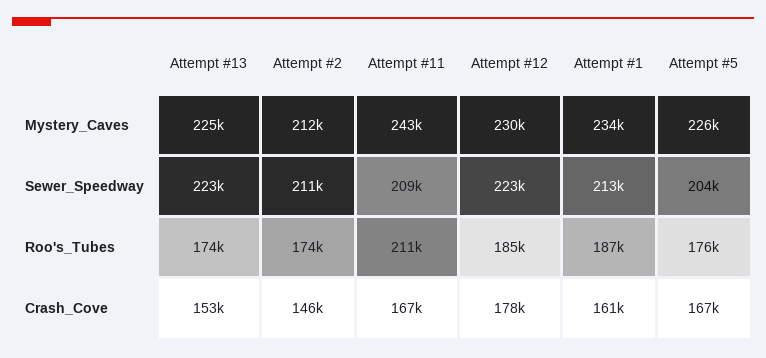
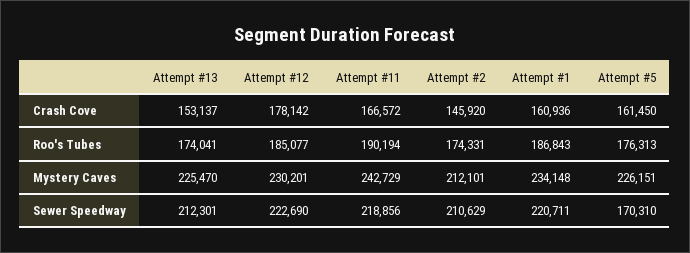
Attempt #13, Sewer_Speedway: 223000 -> 212301
Attempt #11, Sewer_Speedway: 209000 -> 218856
Attempt #1, Sewer_Speedway: 213000 -> 220711
Attempt #5, Sewer_Speedway: 204000 -> 170310
Attempt #11, Roo's_Tubes: 211000 -> 190194
Attempt #5, Crash_Cove: 167000 -> 161450

